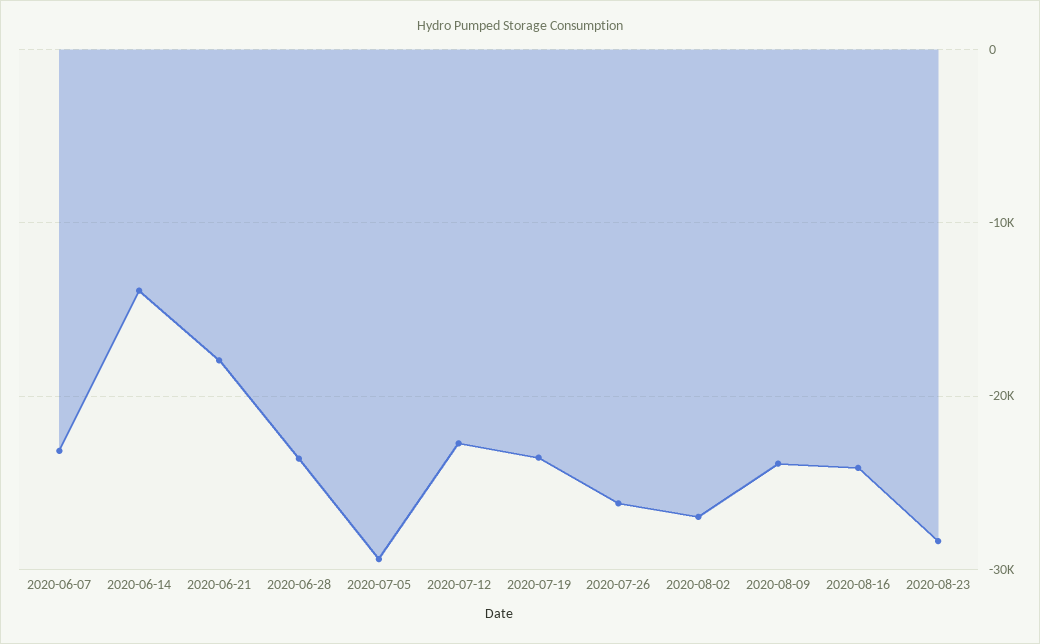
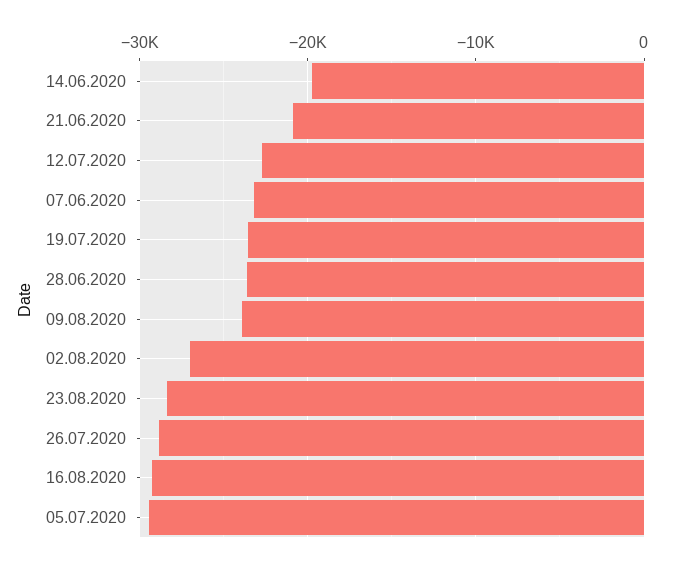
2020-06-14: -14000 -> -20000
2020-06-21: -18000 -> -21000
2020-07-26: -26000 -> -29000
2020-08-16: -24000 -> -29000

